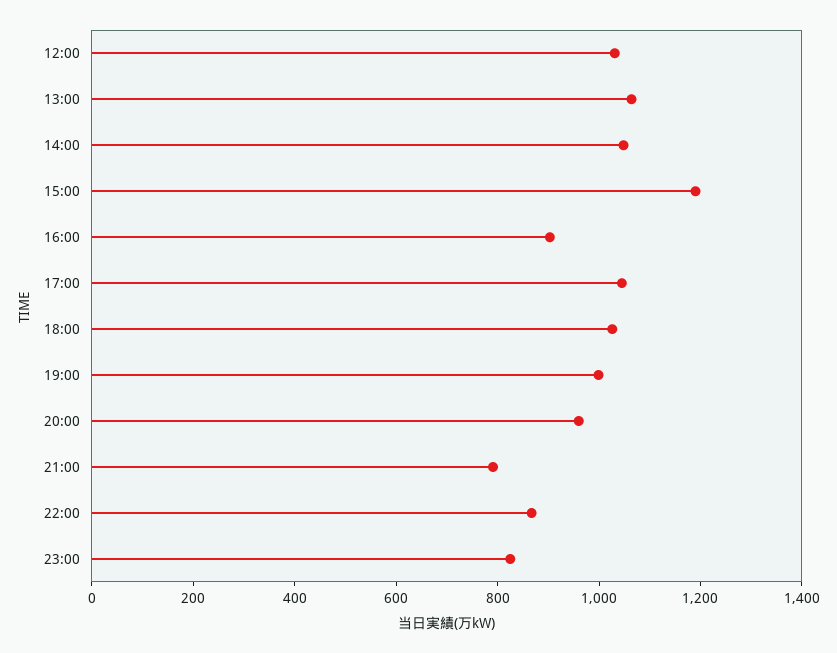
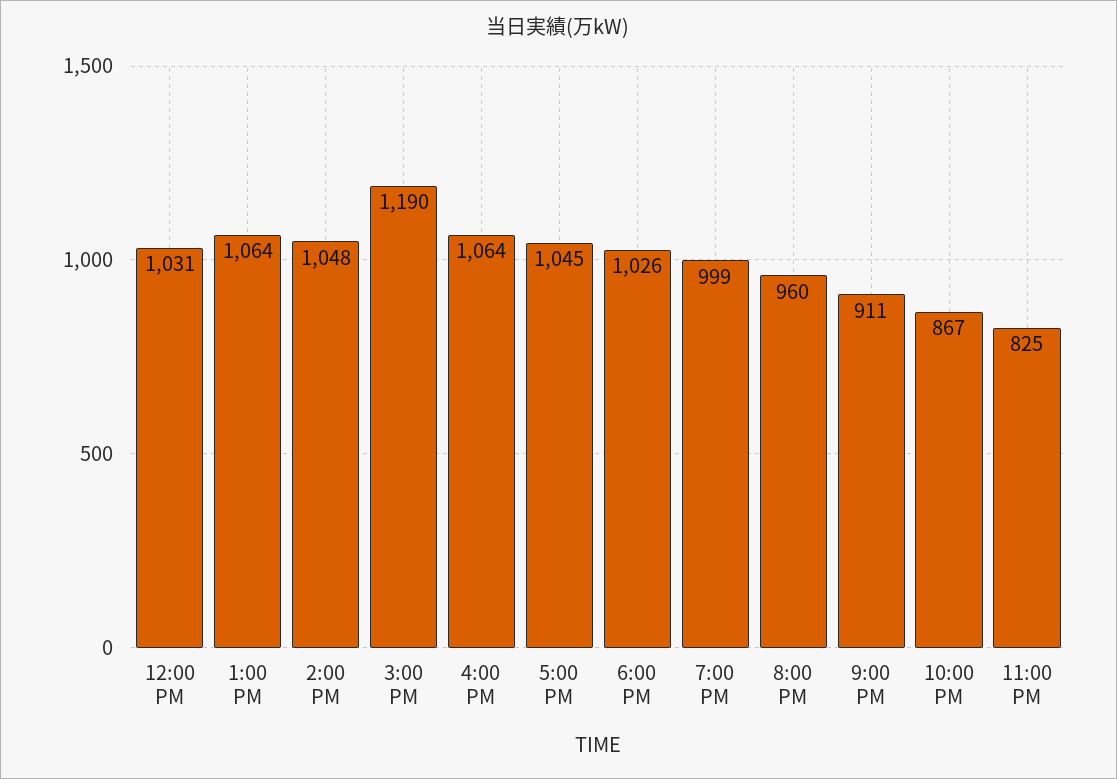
16:00: 900 -> 1064
21:00: 800 -> 911

